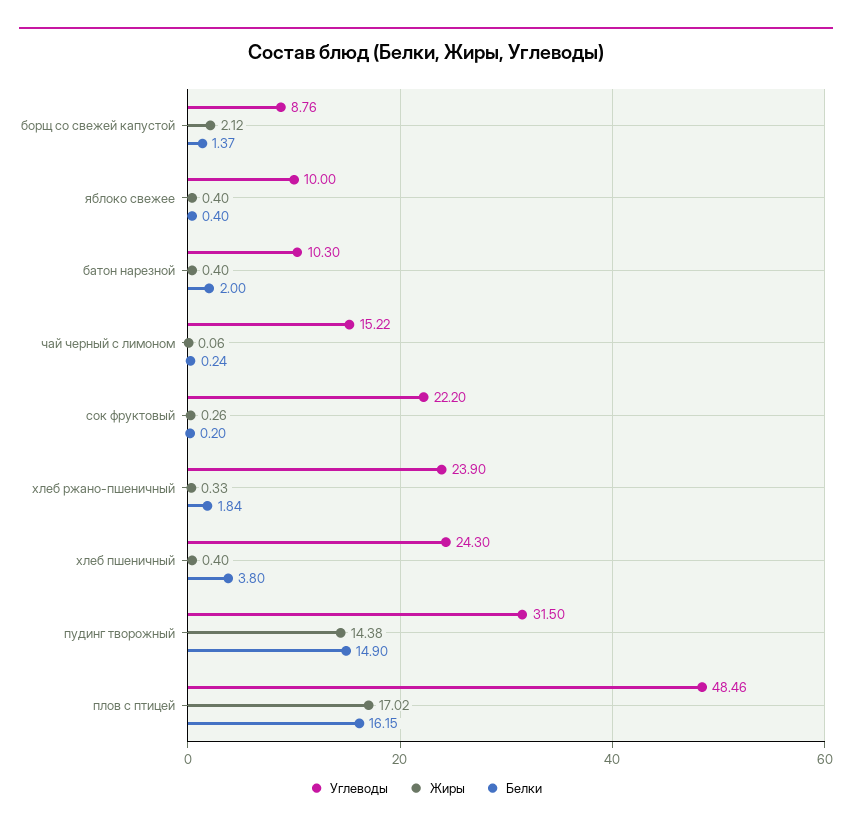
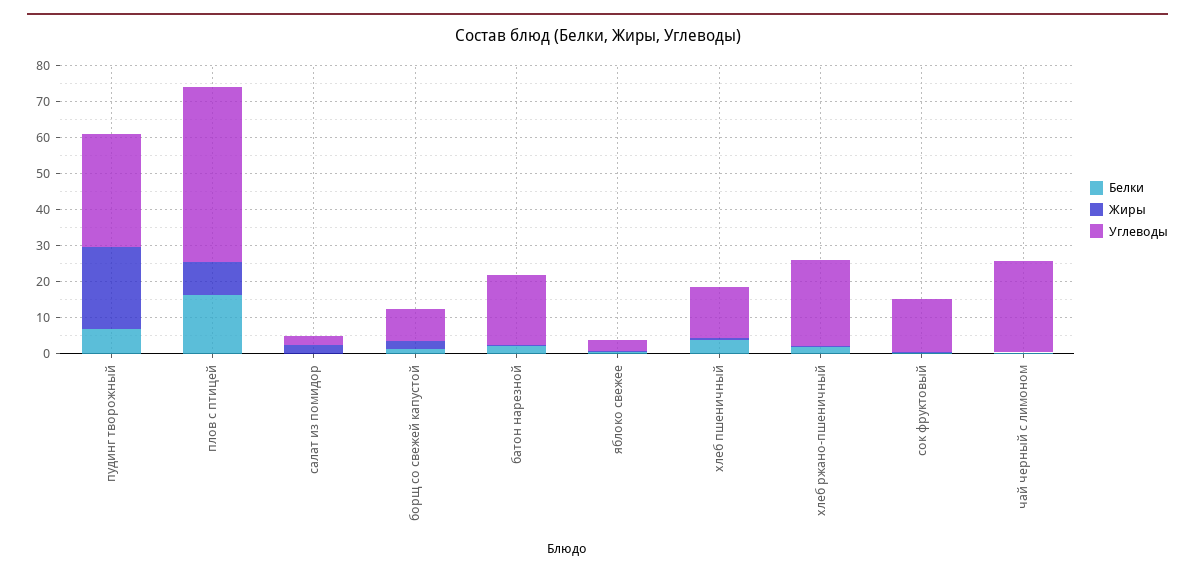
Углеводы, яблоко свежее: 10 -> 2.5
Углеводы, батон нарезной: 10.3 -> 20
Углеводы, чай черный с лимоном: 15.22 -> 25
Углеводы, сок фруктовый: 22.2 -> 15
Углеводы, хлеб пшеничный: 24.3 -> 15
Жиры, пудинг творожный: 14.38 -> 22.5
Белки, пудинг творожный: 14.9 -> 7.5
Жиры, плов с птицей: 17.02 -> 10
Белки, салат из помидор: none -> 0
Жиры, салат из помидор: none -> 2.5
Углеводы, салат из помидор: none -> 2.5

